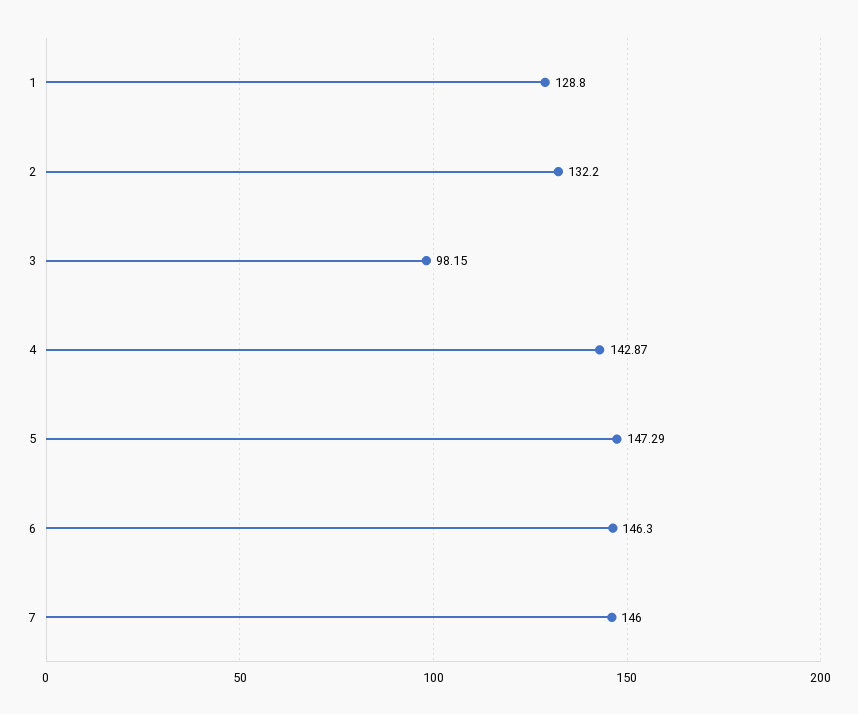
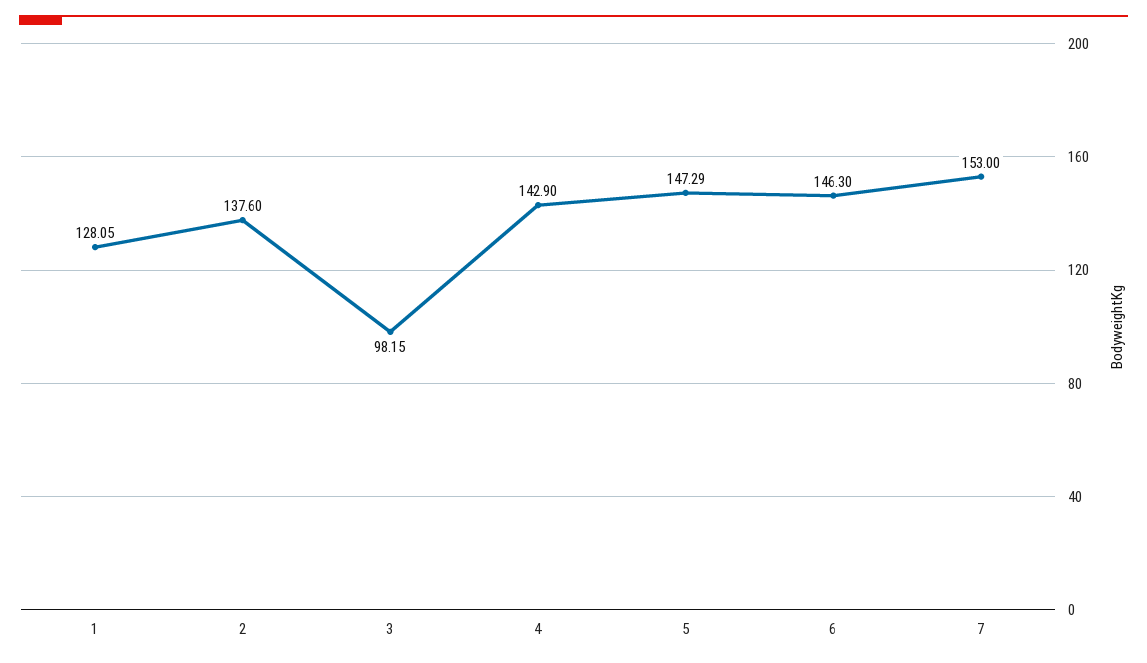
1: 128.8 -> 128.05
2: 132.2 -> 137.6
4: 142.87 -> 142.9
7: 146 -> 153

